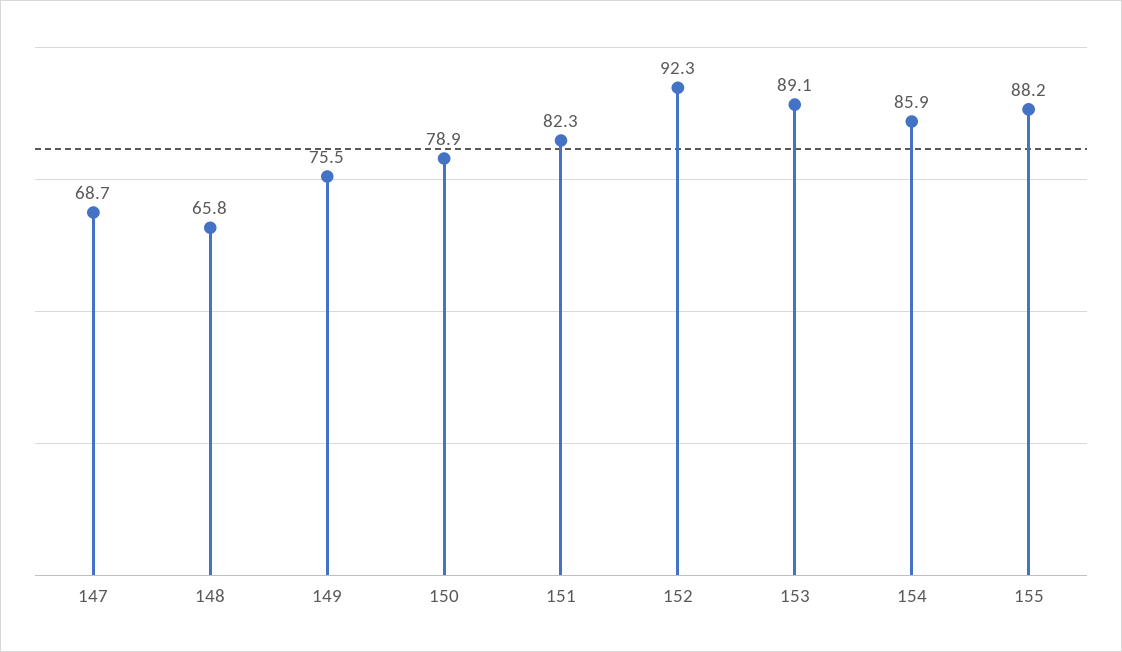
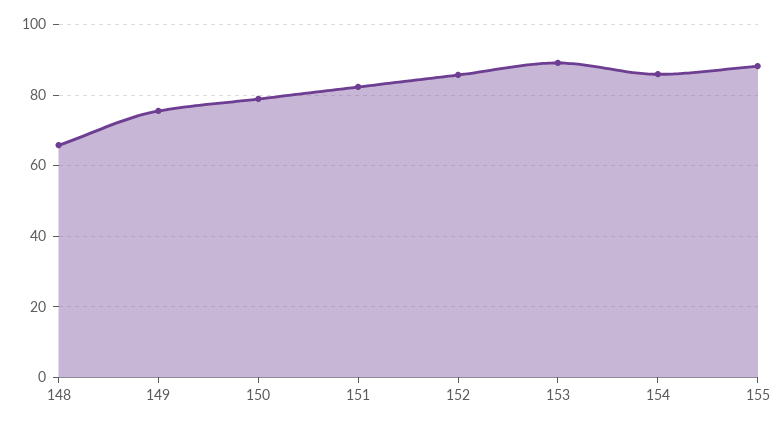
147: 68.7 -> none
152: 92.3 -> 86

